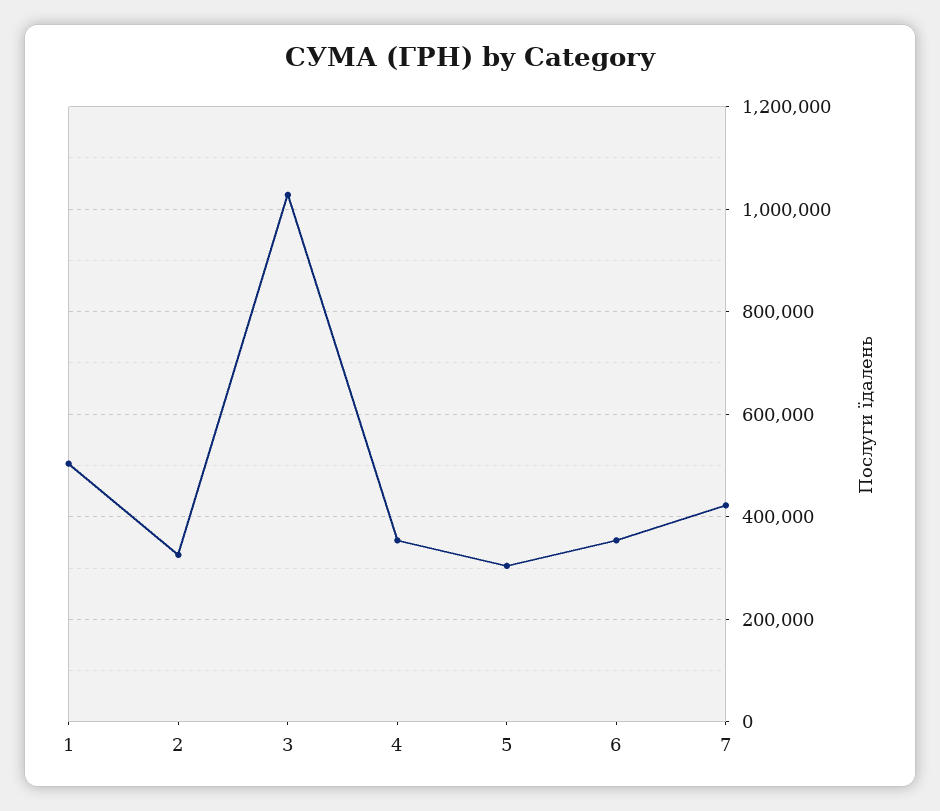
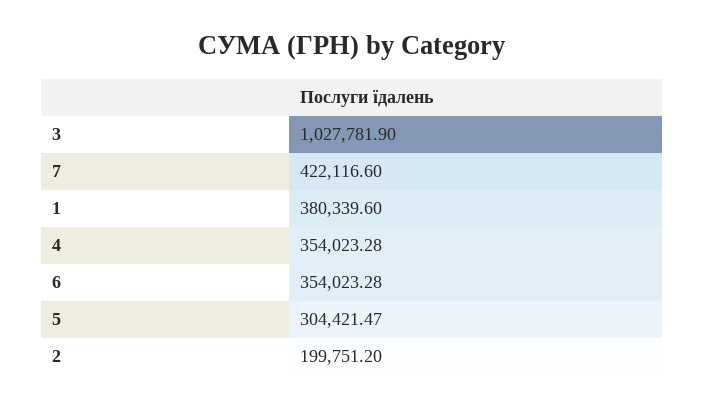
1: 500000 -> 380339.6
2: 320000 -> 199751.2

